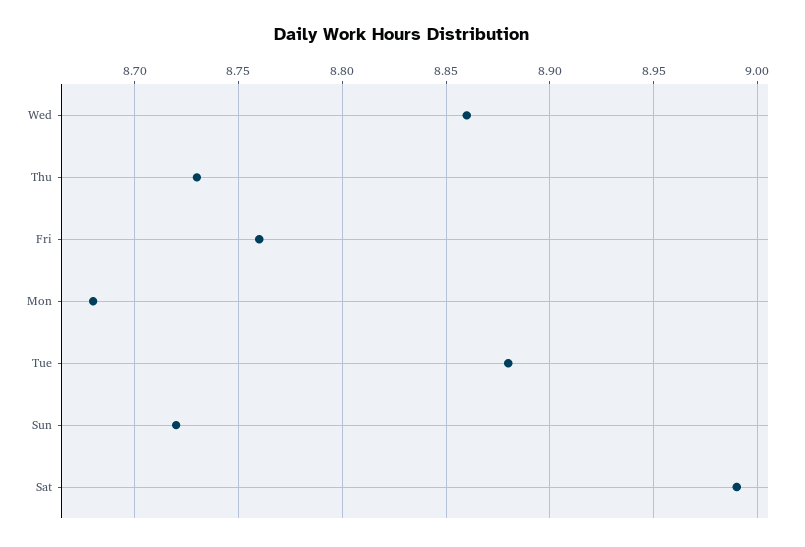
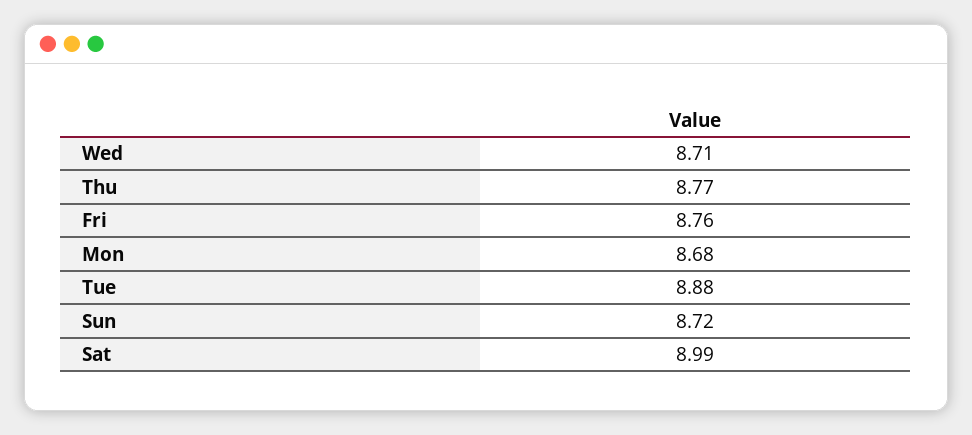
Wed: 8.86 -> 8.71
Thu: 8.73 -> 8.77

